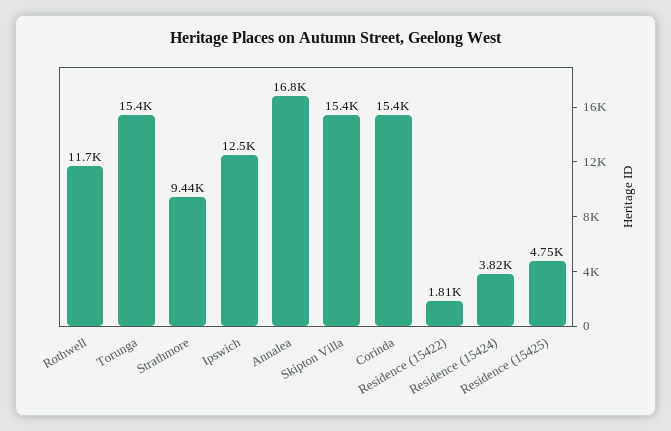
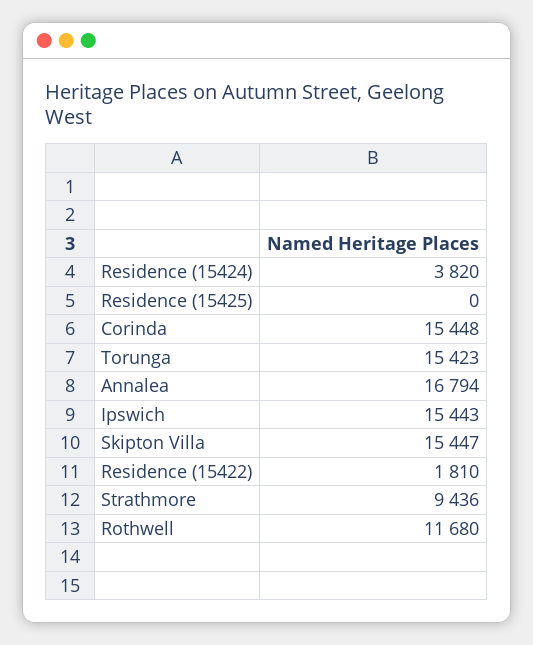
Ipswich: 12500 -> 15443
Residence (15425): 4750 -> 0

